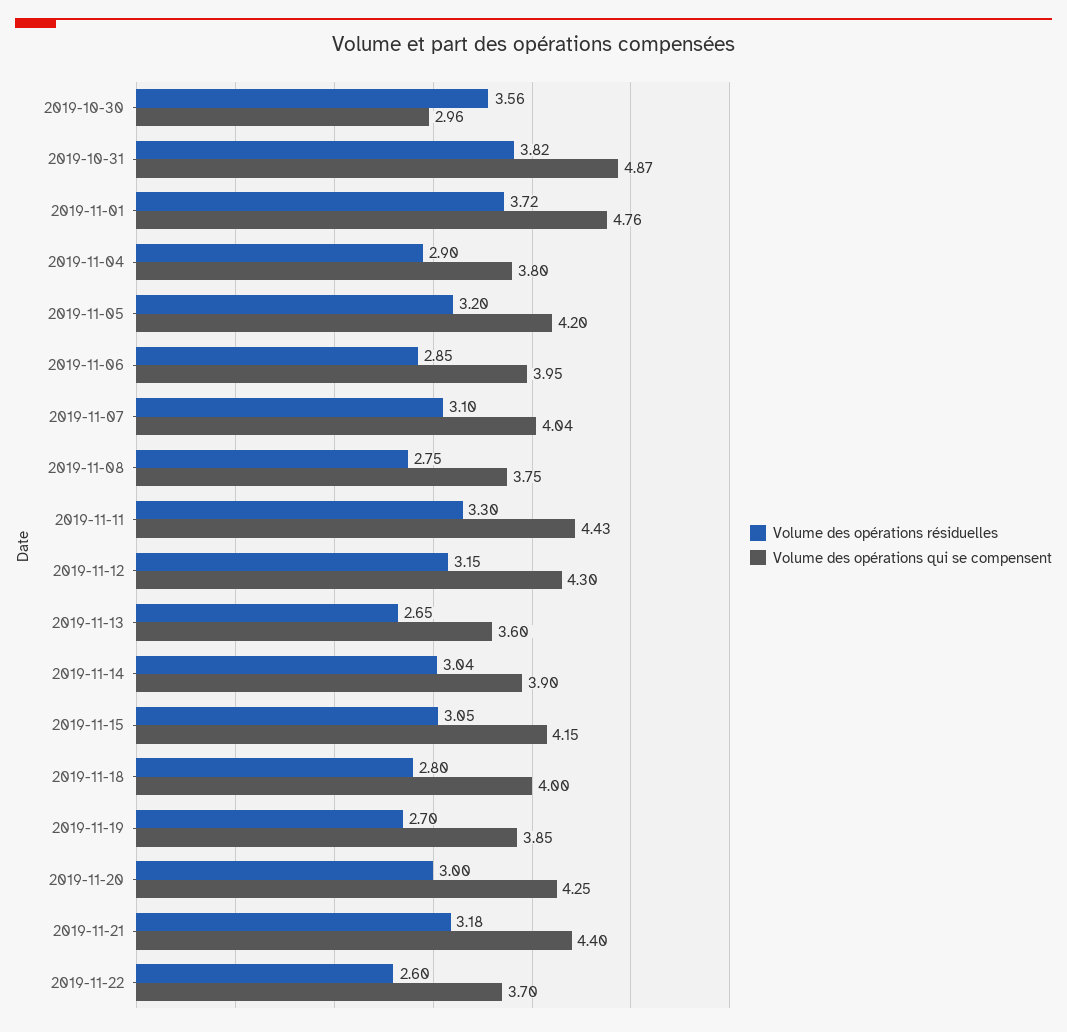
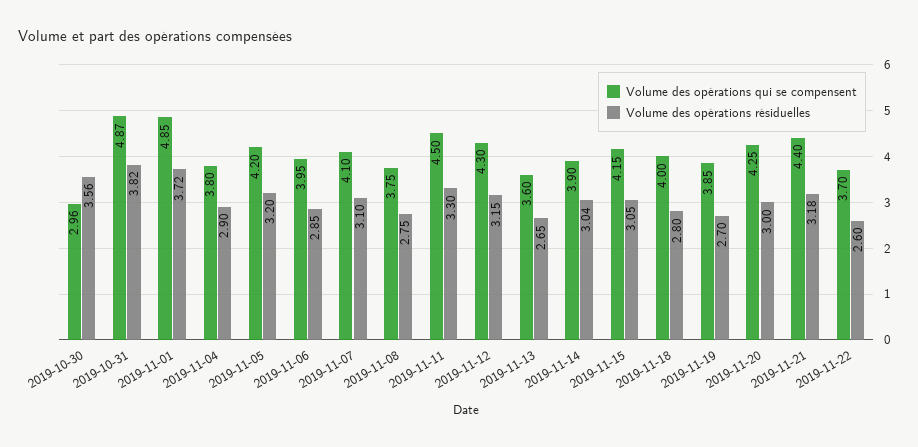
Volume des opérations qui se compensent, 2019-11-01: 4.76 -> 4.85
Volume des opérations qui se compensent, 2019-11-07: 4.04 -> 4.1
Volume des opérations qui se compensent, 2019-11-11: 4.43 -> 4.5

